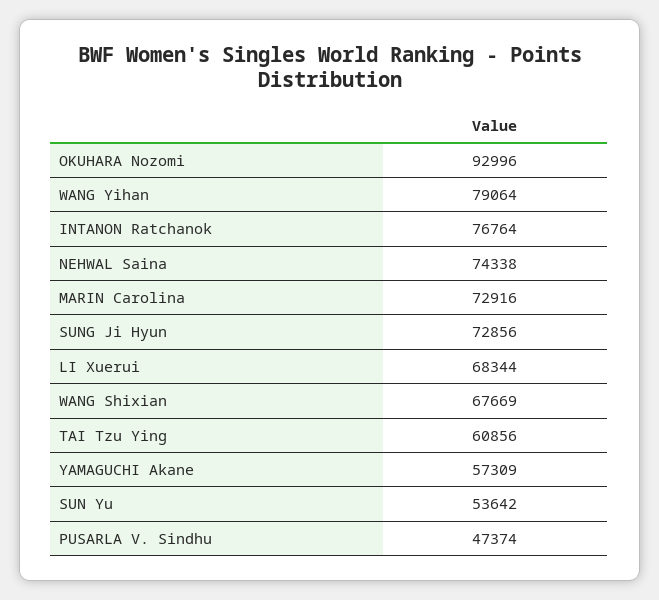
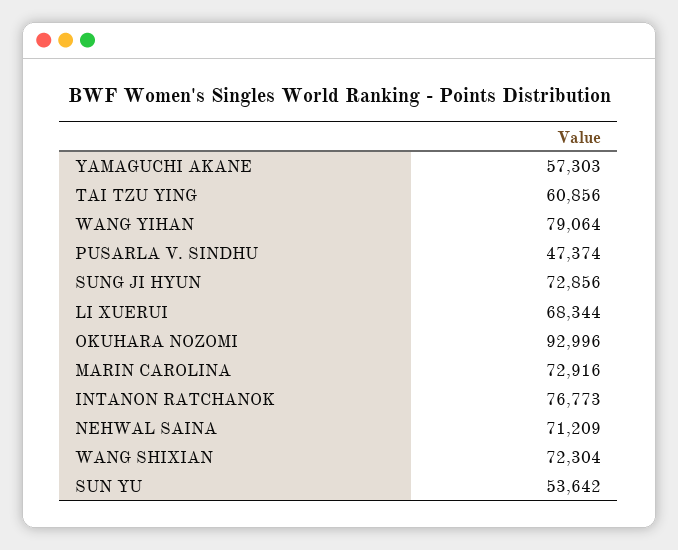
INTANON Ratchanok: 76764 -> 76773
NEHWAL Saina: 74338 -> 71209
WANG Shixian: 67669 -> 72304
YAMAGUCHI Akane: 57309 -> 57303

